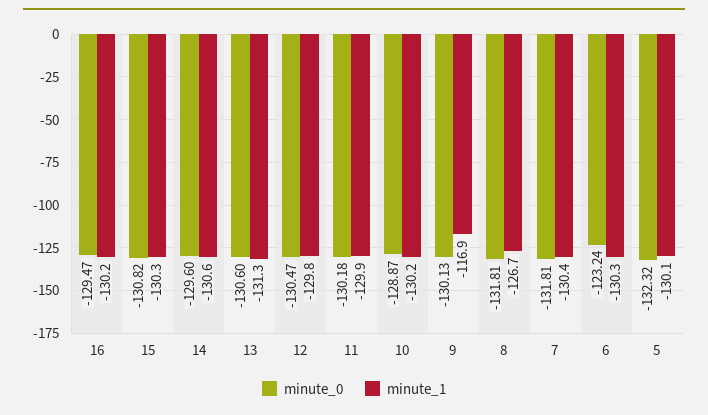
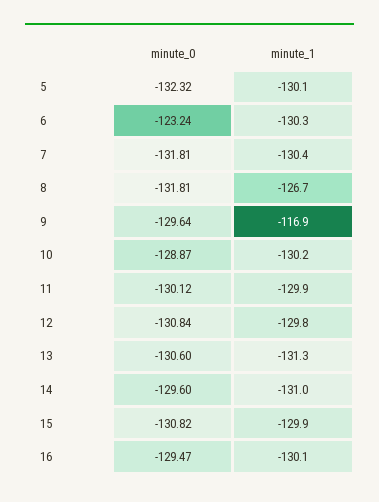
minute_1, 16: -130.2 -> -130.1
minute_1, 15: -130.3 -> -129.9
minute_1, 14: -130.6 -> -131
minute_0, 12: -130.47 -> -130.84
minute_0, 11: -130.18 -> -130.12
minute_0, 9: -130.13 -> -129.64

